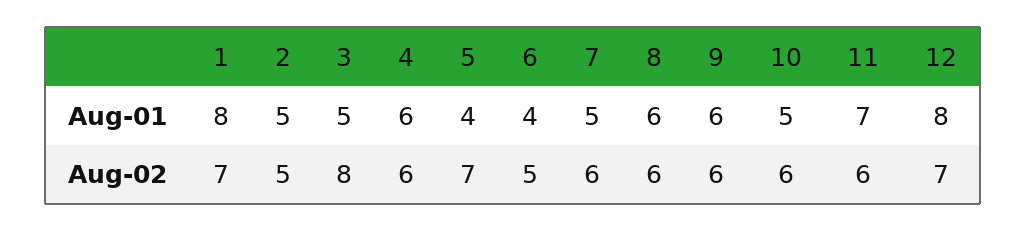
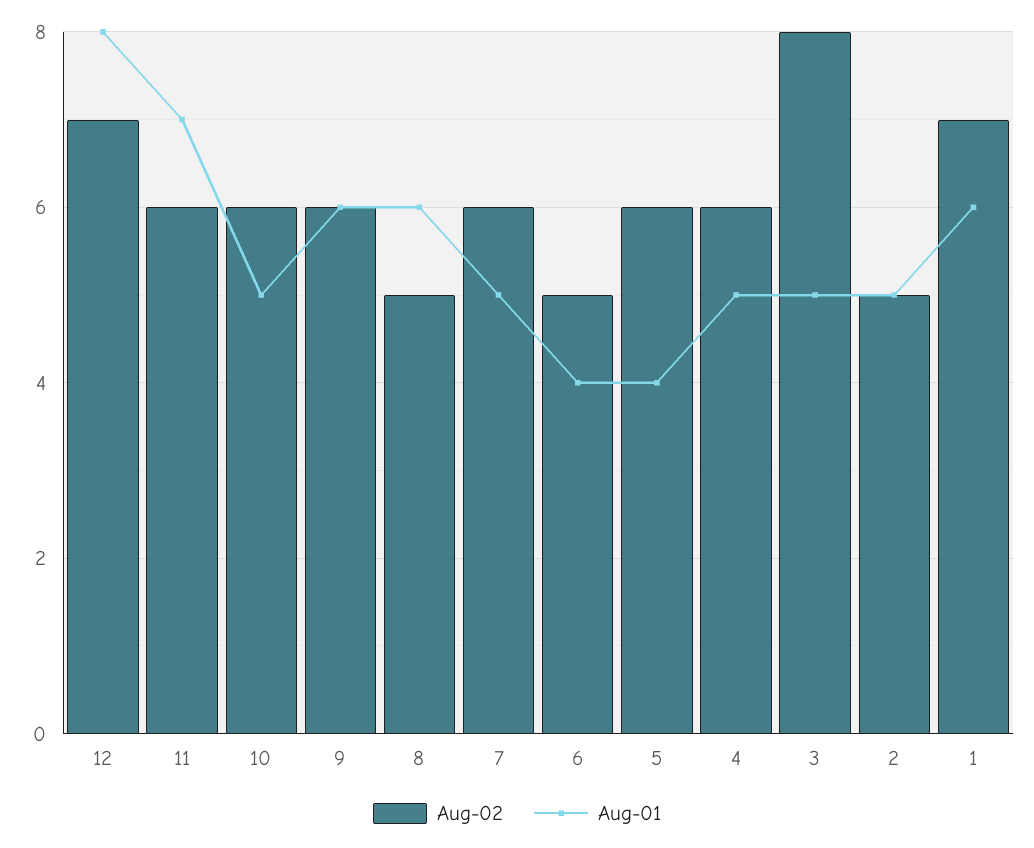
Aug-01, 1: 8 -> 6
Aug-01, 4: 6 -> 5
Aug-02, 5: 7 -> 6
Aug-02, 8: 6 -> 5

